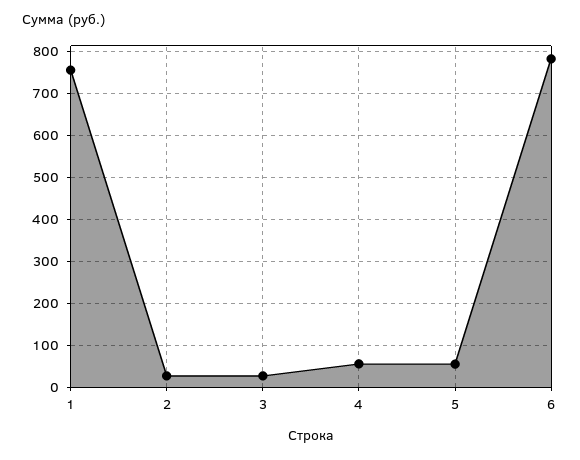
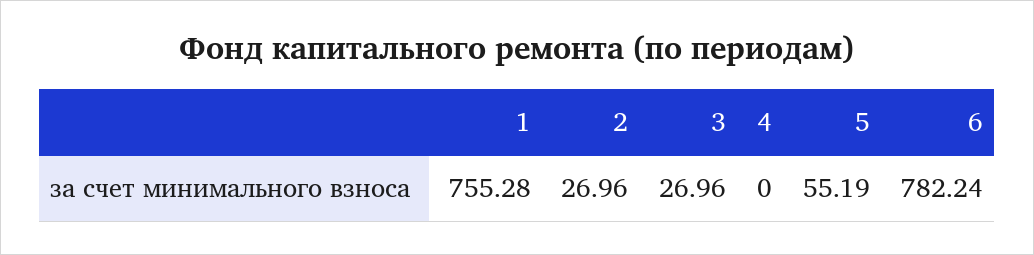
4: 60 -> 0

